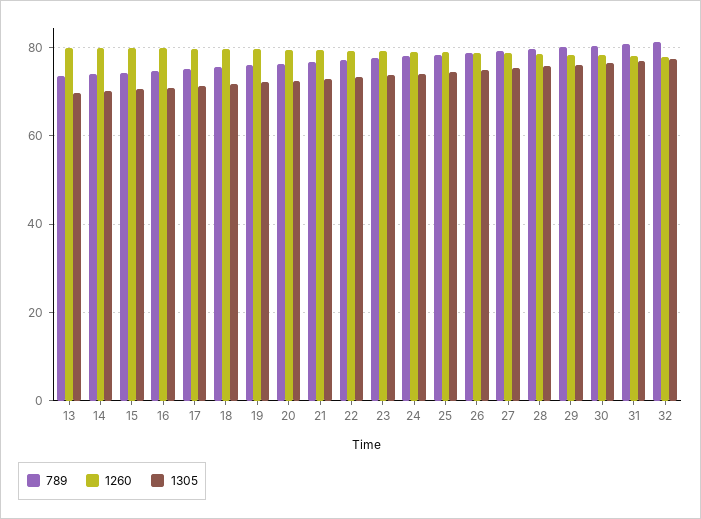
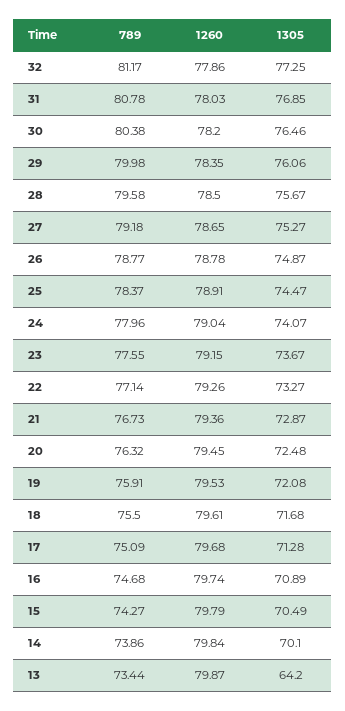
1305, 13: 70 -> 64.2

